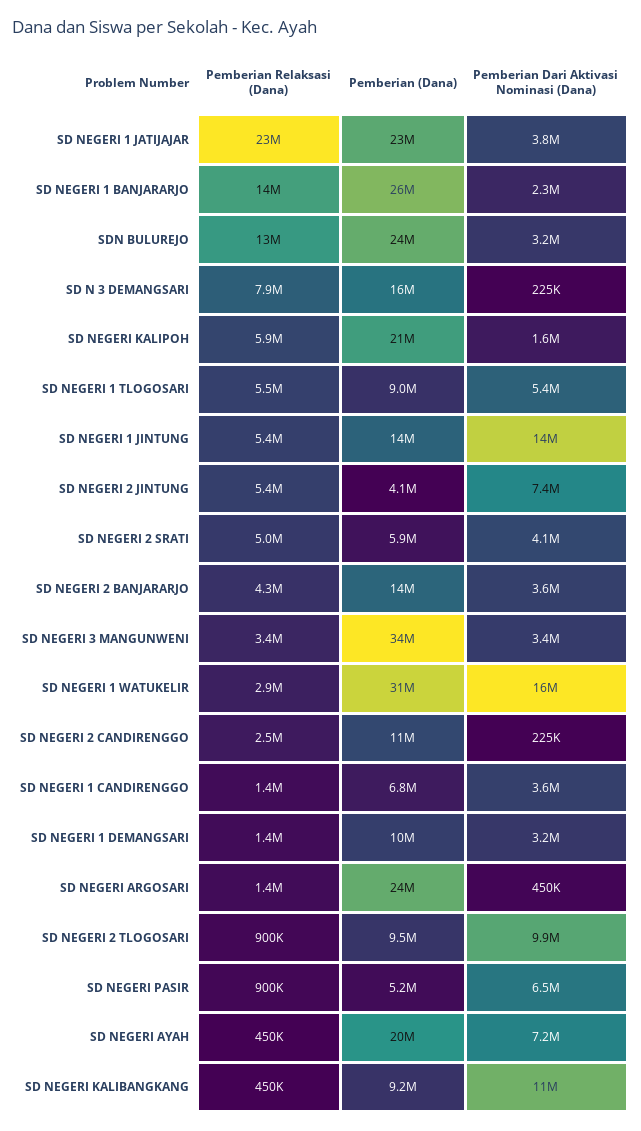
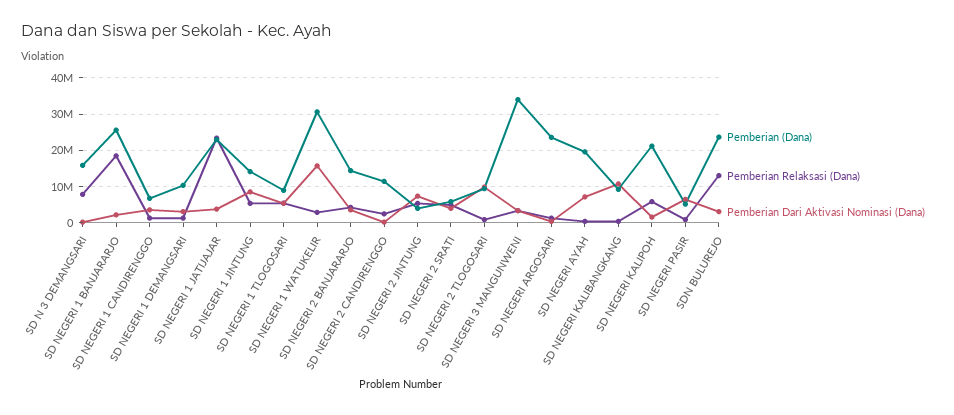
Pemberian Relaksasi (Dana), SD NEGERI 1 BANJARARJO: 14000000 -> 18000000
Pemberian Dari Aktivasi Nominasi (Dana), SD NEGERI 1 JINTUNG: 14000000 -> 8000000

